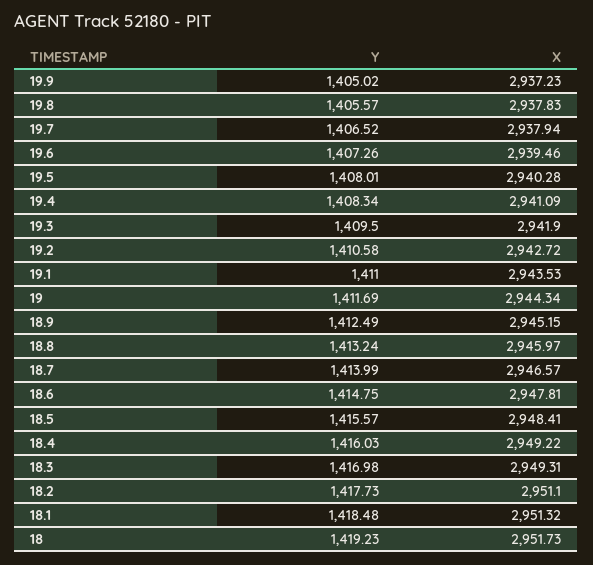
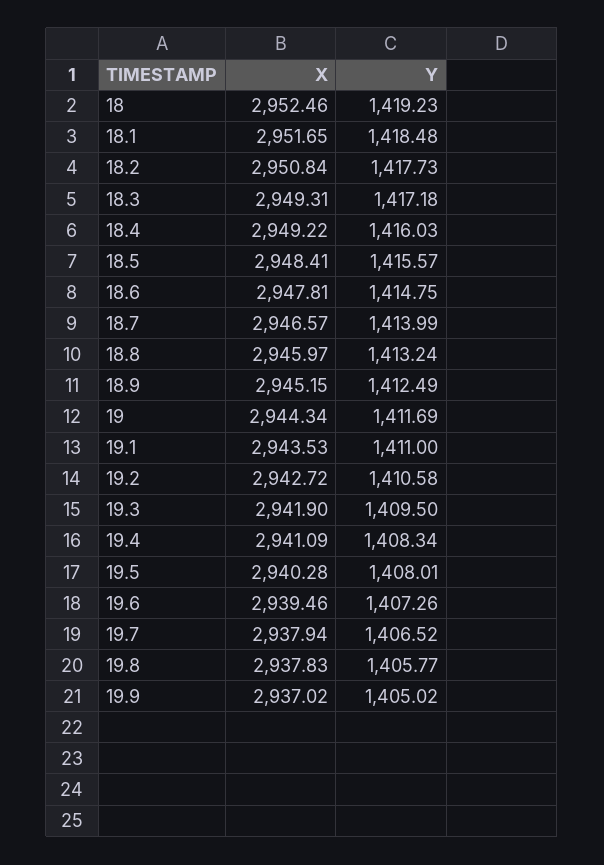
X, 19.9: 2937.23 -> 2937.02
Y, 19.8: 1405.57 -> 1405.77
Y, 18.3: 1416.98 -> 1417.18
X, 18.2: 2951.1 -> 2950.84
X, 18.1: 2951.32 -> 2951.65
X, 18: 2951.73 -> 2952.46

